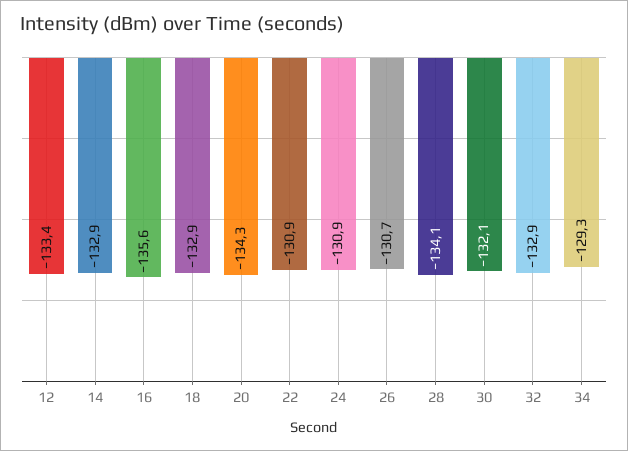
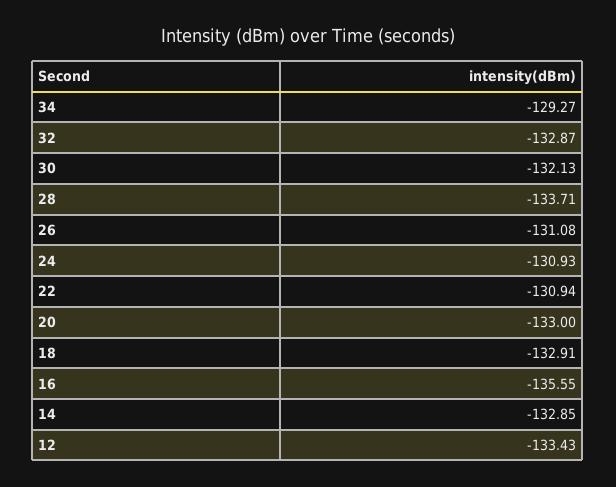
20: -134.3 -> -133
26: -130.7 -> -131.08
28: -134.1 -> -133.71

